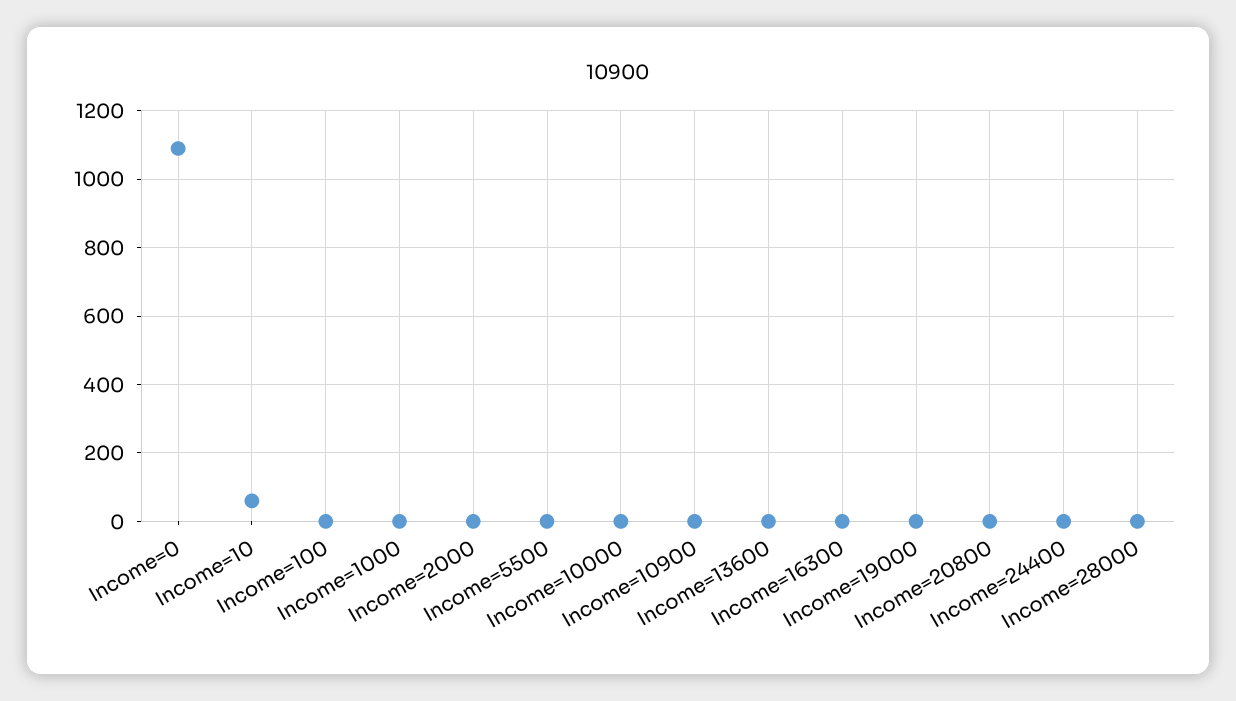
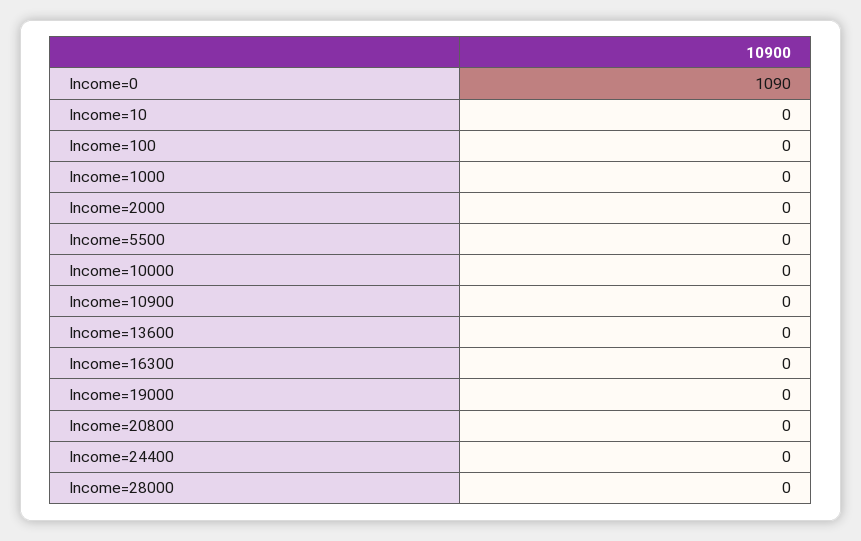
Income=10: 60 -> 0

